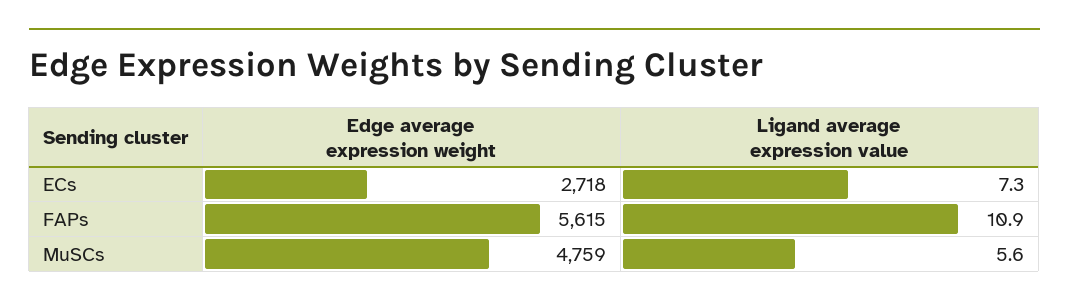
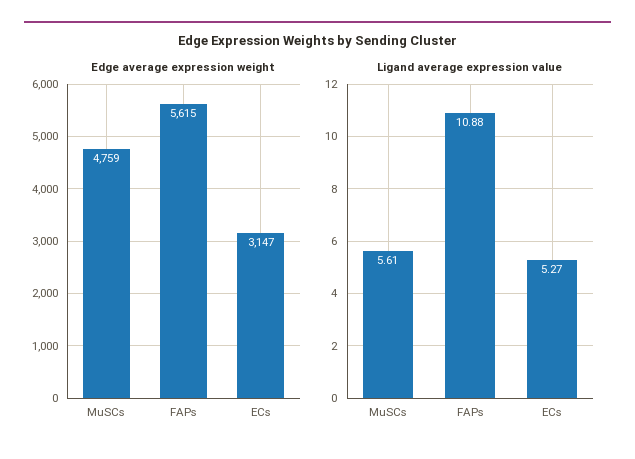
Edge average expression weight, ECs: 2718 -> 3147
Ligand average expression value, ECs: 7.3 -> 5.27

